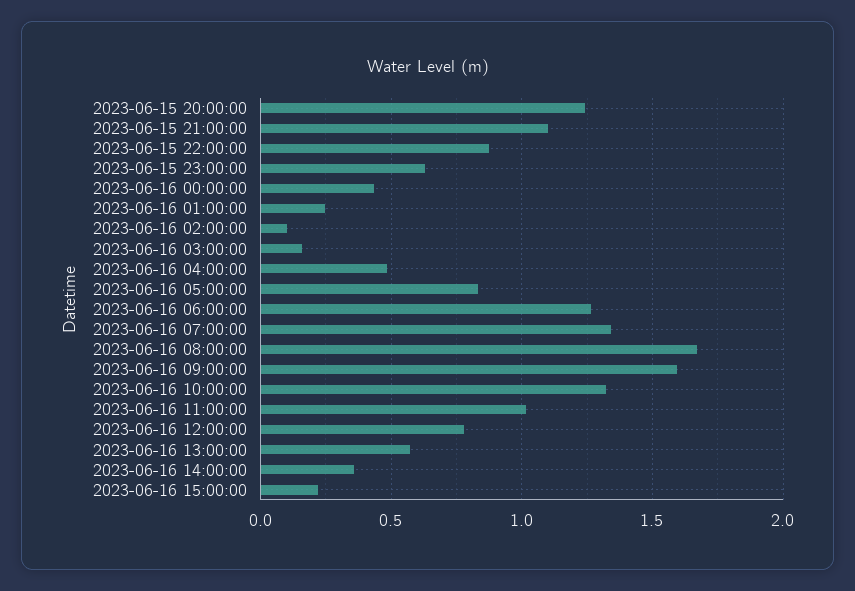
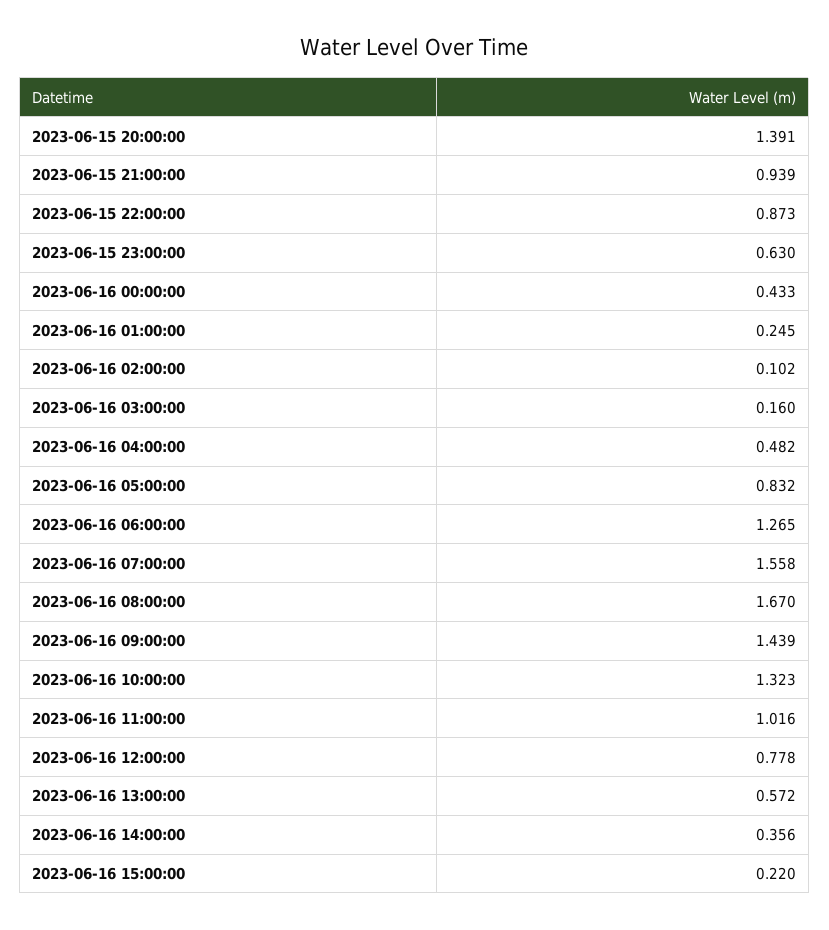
2023-06-15 20:00:00: 1.25 -> 1.391
2023-06-15 21:00:00: 1.1 -> 0.939
2023-06-16 07:00:00: 1.35 -> 1.558
2023-06-16 09:00:00: 1.6 -> 1.439

